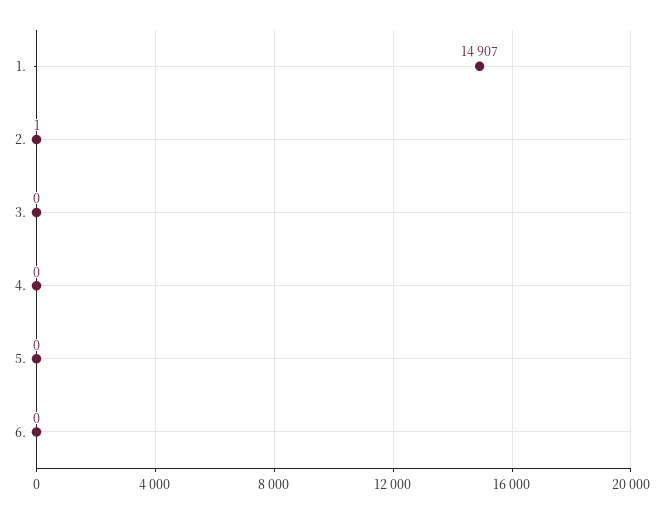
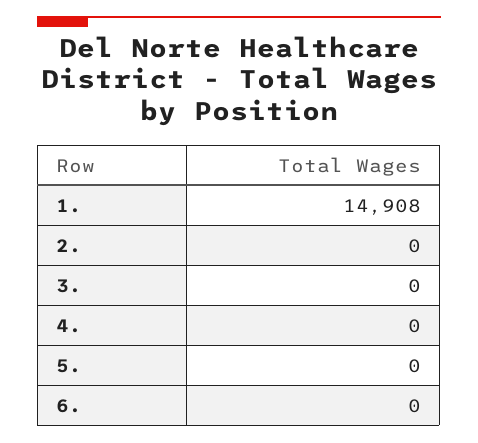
1.: 14907 -> 14908
2.: 1 -> 0

